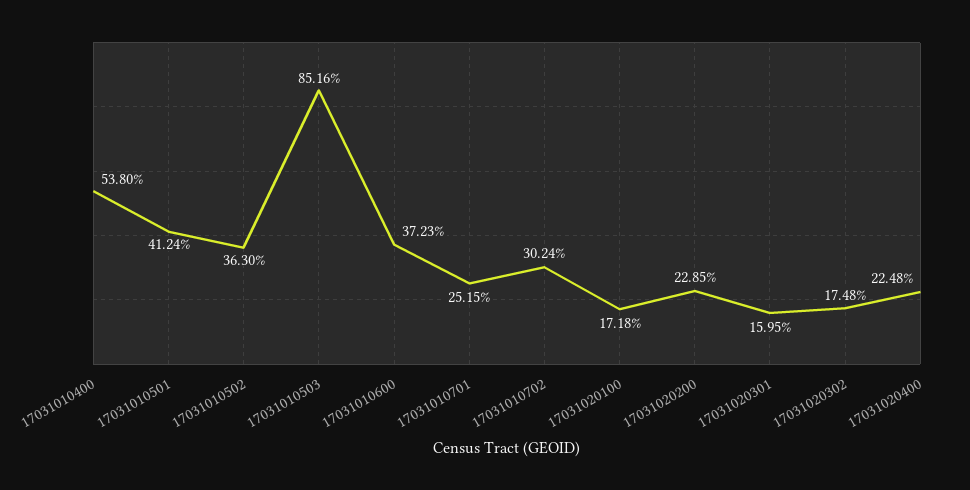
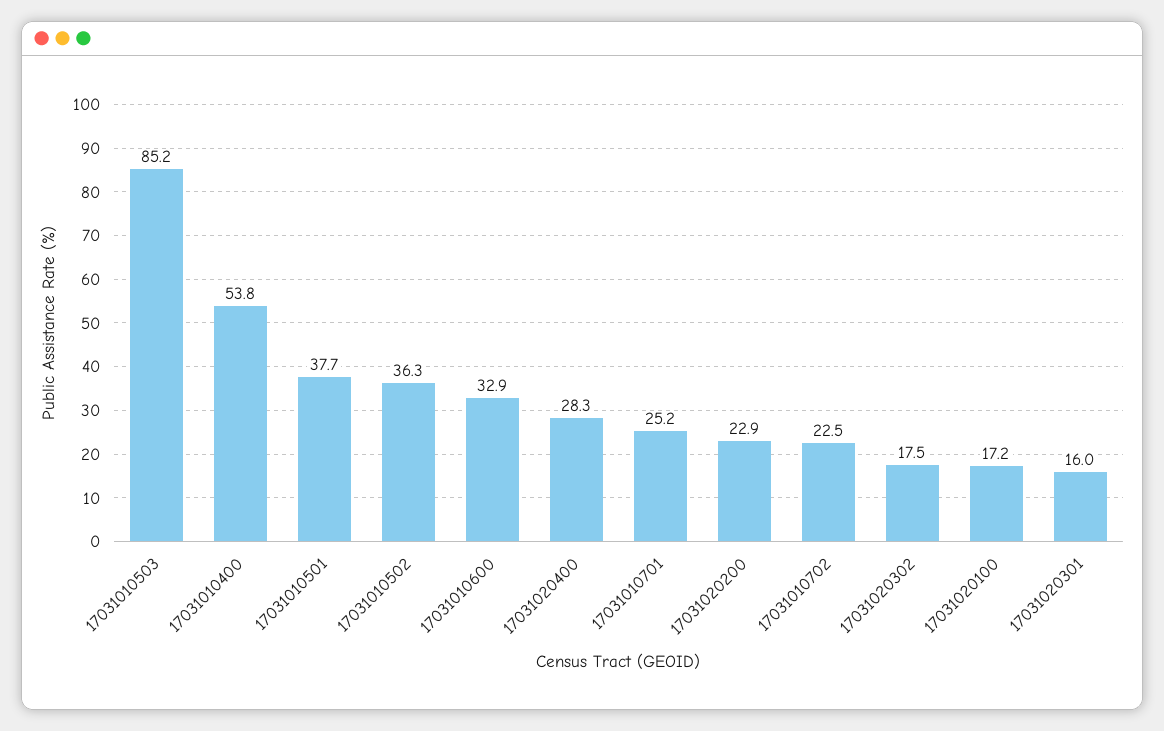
17031010501: 41.24 -> 37.7
17031010600: 37.23 -> 32.9
17031010702: 30.24 -> 22.5
17031020400: 22.48 -> 28.3

